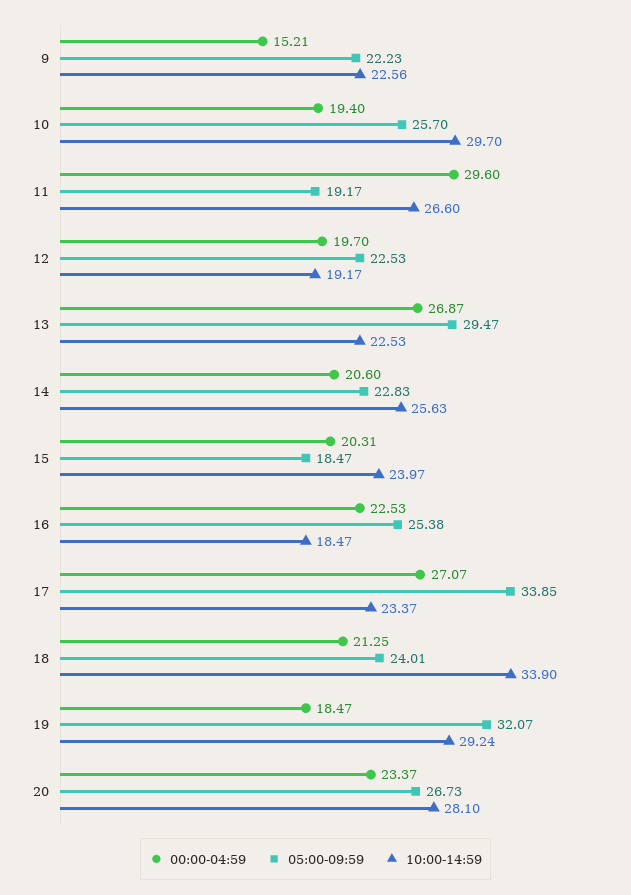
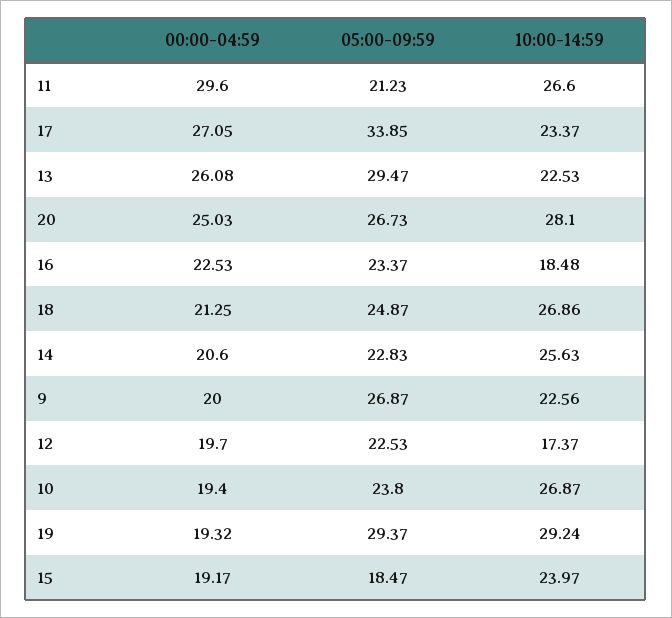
00:00-04:59, 9: 15.21 -> 20
05:00-09:59, 9: 22.23 -> 26.87
05:00-09:59, 10: 25.7 -> 23.8
10:00-14:59, 10: 29.7 -> 26.87
05:00-09:59, 11: 19.17 -> 21.23
10:00-14:59, 12: 19.17 -> 17.37
00:00-04:59, 13: 26.87 -> 26.08
00:00-04:59, 15: 20.31 -> 19.17
05:00-09:59, 16: 25.38 -> 23.37
10:00-14:59, 16: 18.47 -> 18.48
00:00-04:59, 17: 27.07 -> 27.05
05:00-09:59, 18: 24.01 -> 24.87
10:00-14:59, 18: 33.9 -> 26.86
00:00-04:59, 19: 18.47 -> 19.32
05:00-09:59, 19: 32.07 -> 29.37
00:00-04:59, 20: 23.37 -> 25.03

